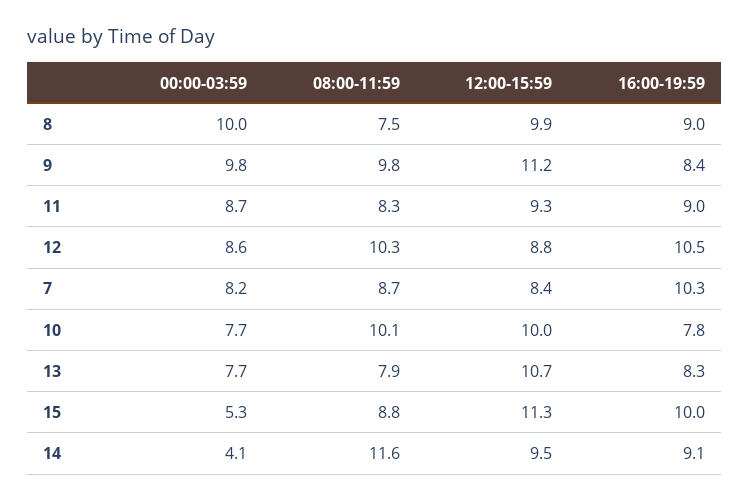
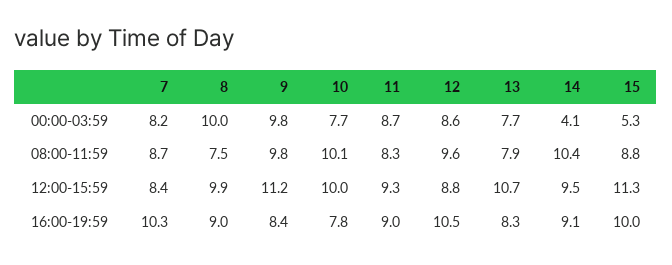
08:00-11:59, 12: 10.3 -> 9.6
08:00-11:59, 14: 11.6 -> 10.4

